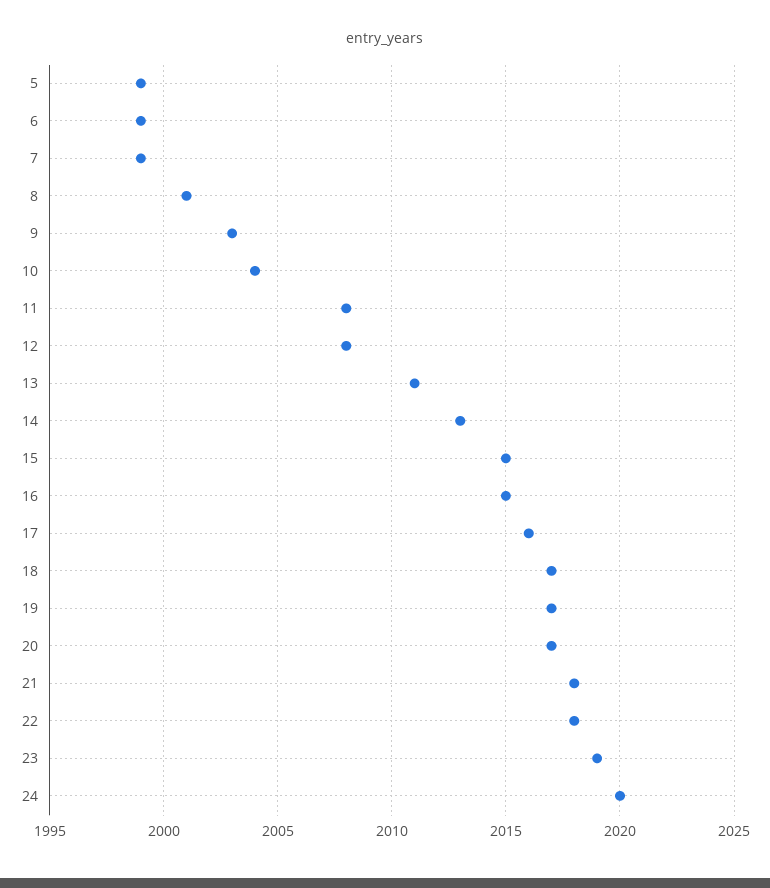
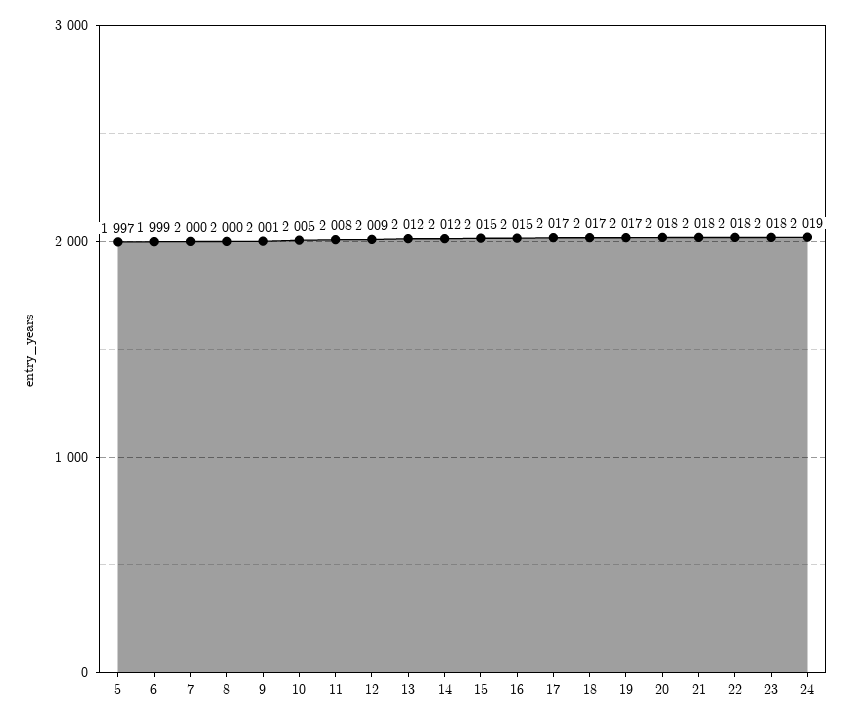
5: 1999 -> 1997
7: 1999 -> 2000
8: 2001 -> 2000
9: 2003 -> 2001
10: 2004 -> 2005
12: 2008 -> 2009
13: 2011 -> 2012
14: 2013 -> 2012
17: 2016 -> 2017
20: 2017 -> 2018
23: 2019 -> 2018
24: 2020 -> 2019

